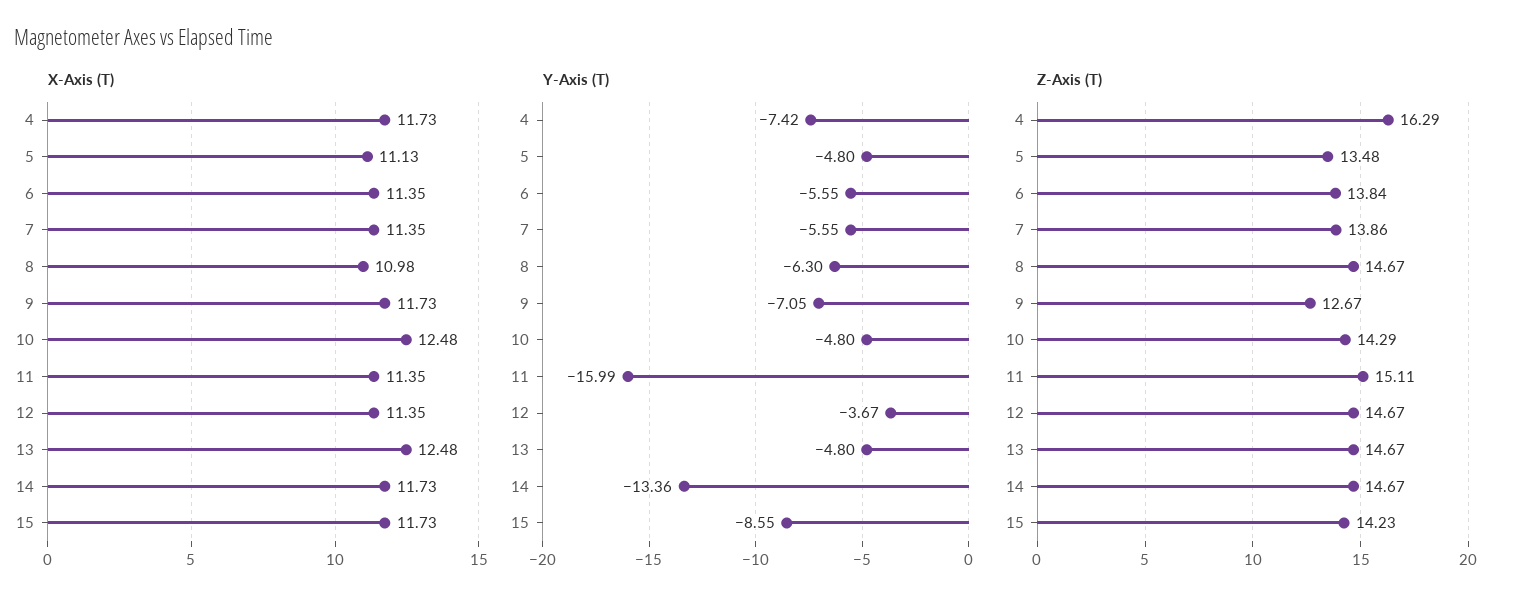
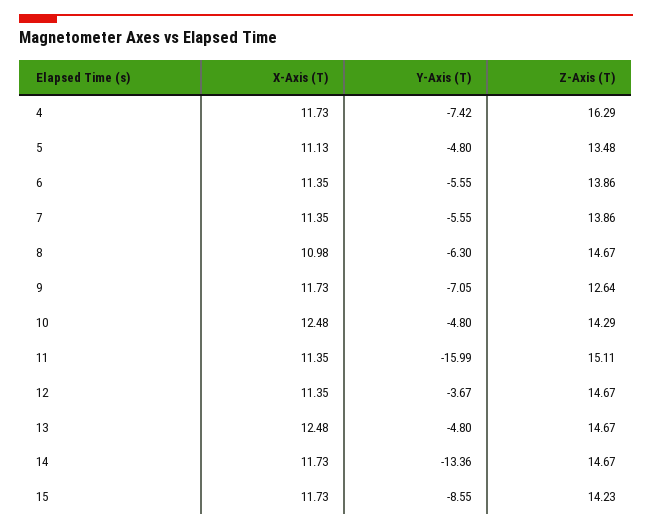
Z-Axis (T), 6: 13.84 -> 13.86
Z-Axis (T), 9: 12.67 -> 12.64

